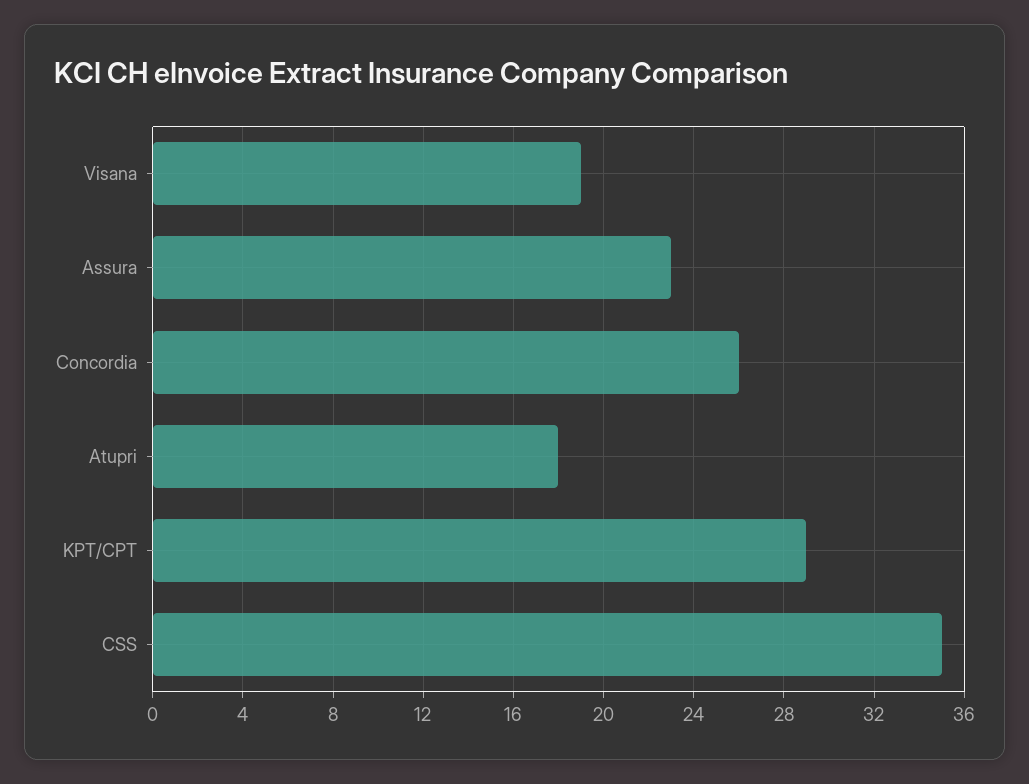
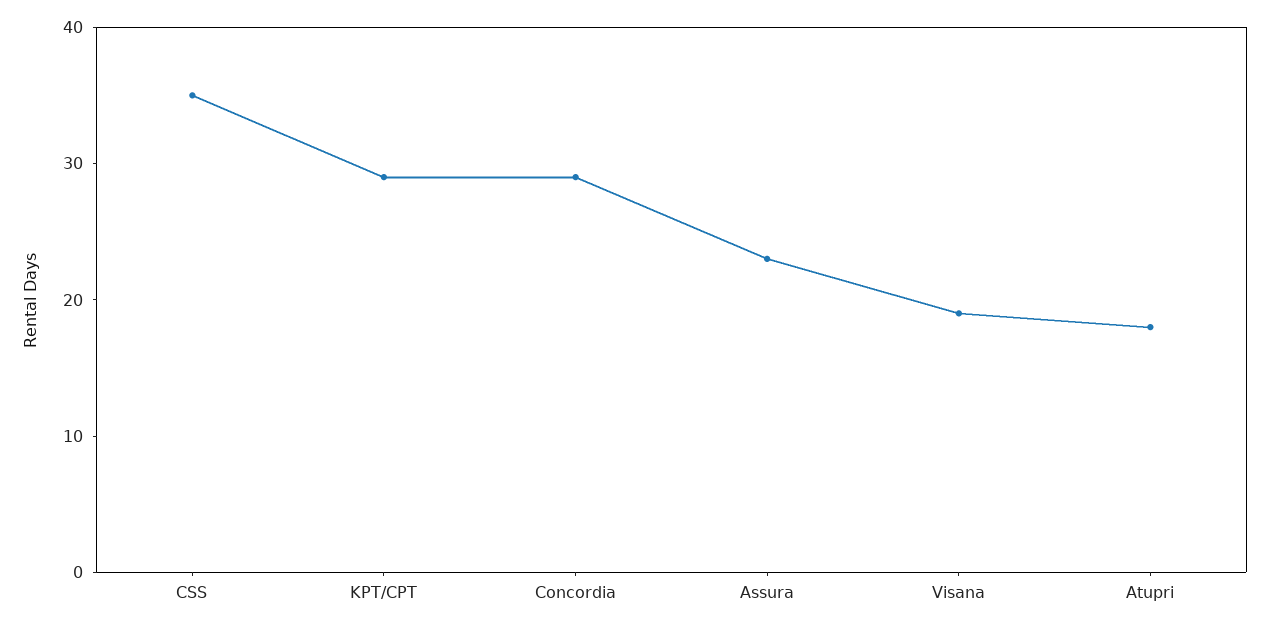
Concordia: 26 -> 29

